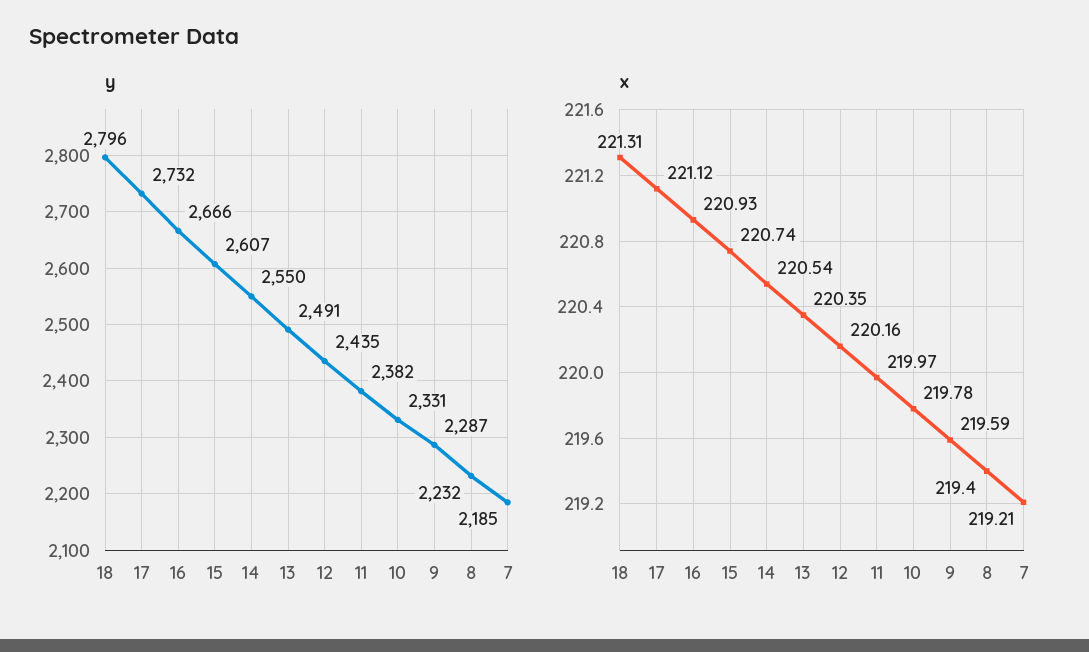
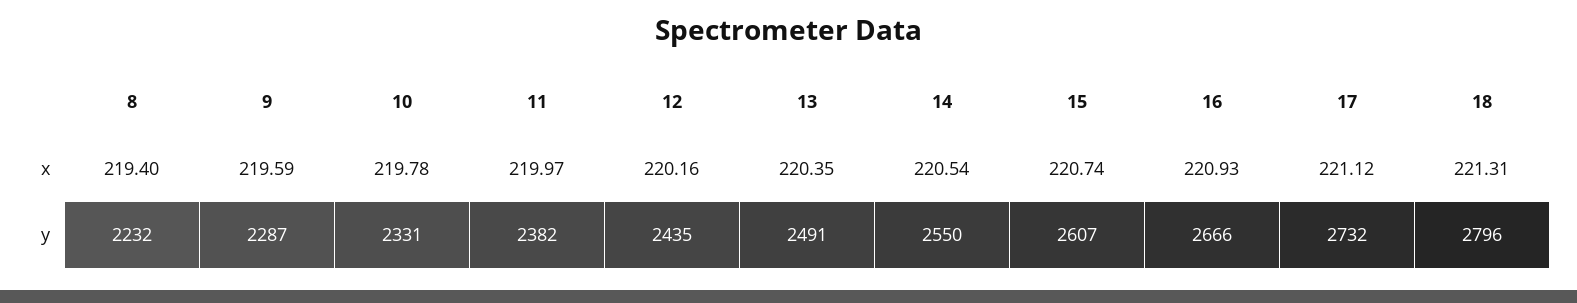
y, 7: 2185 -> none
x, 7: 219.21 -> none

